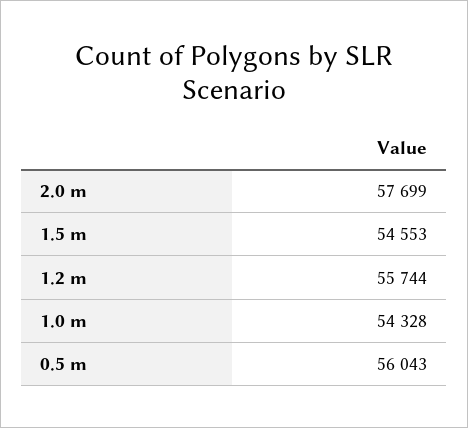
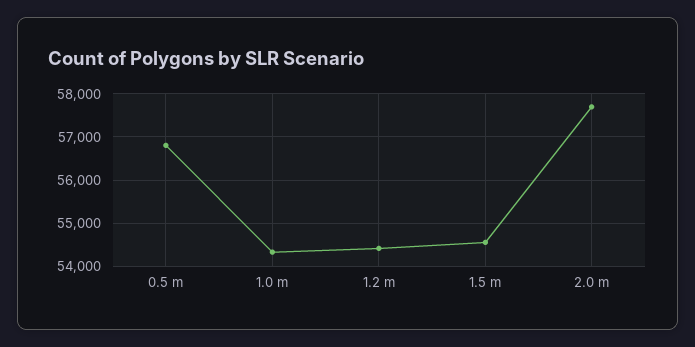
1.2 m: 55744 -> 54400
0.5 m: 56043 -> 56800

